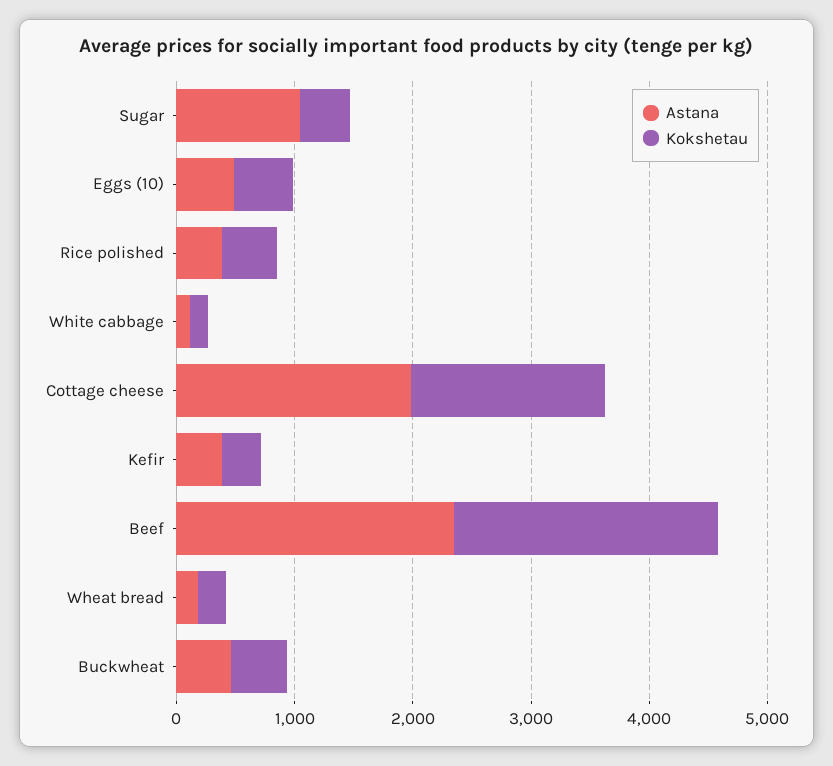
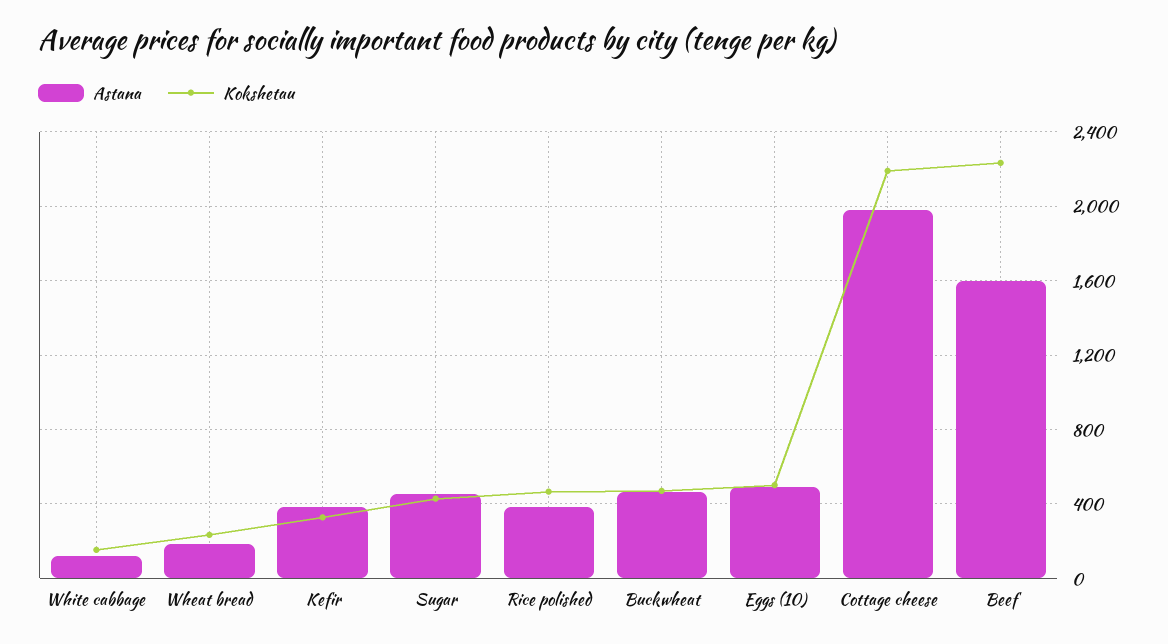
Astana, Sugar: 1000 -> 450
Kokshetau, Cottage cheese: 1600 -> 2200
Astana, Beef: 2400 -> 1600

